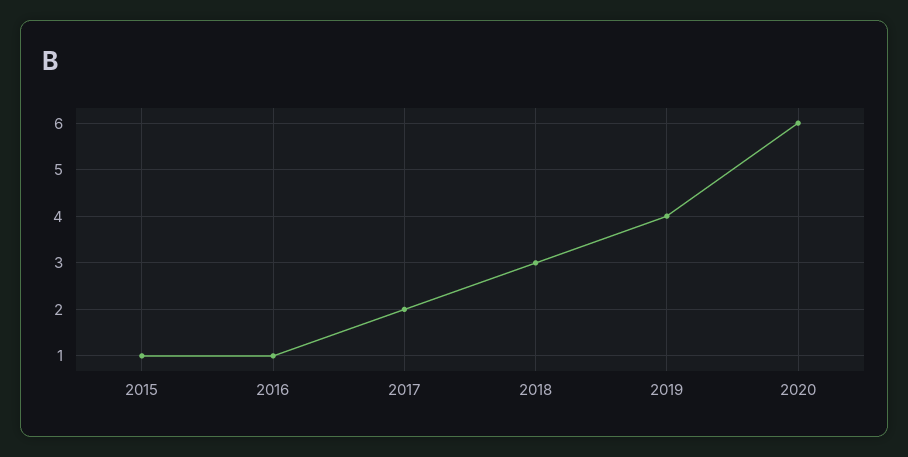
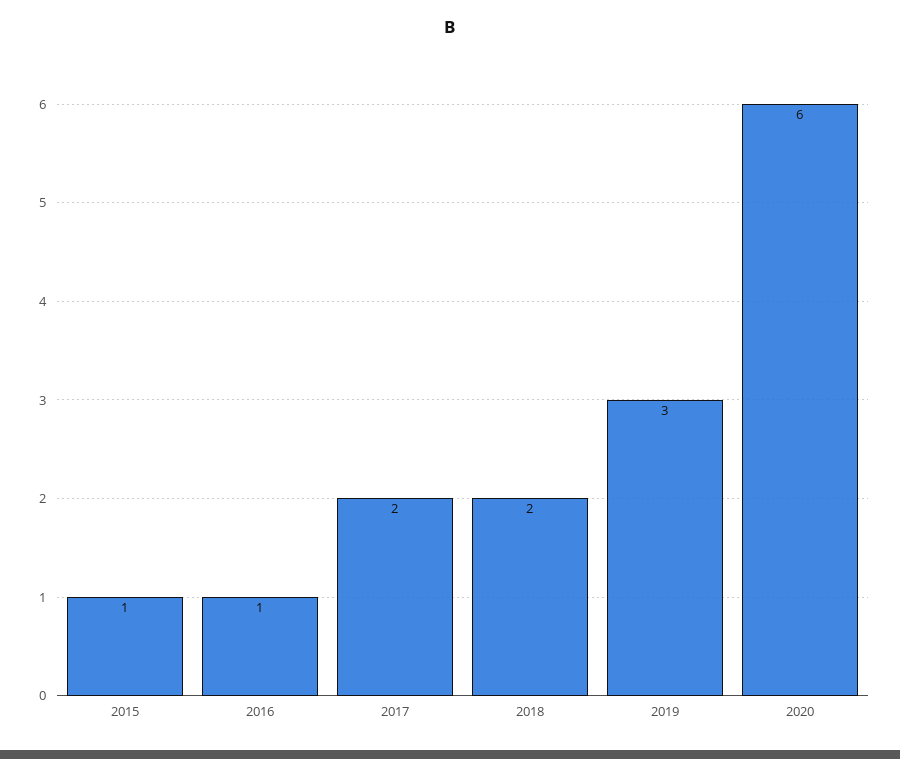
2018: 3 -> 2
2019: 4 -> 3

